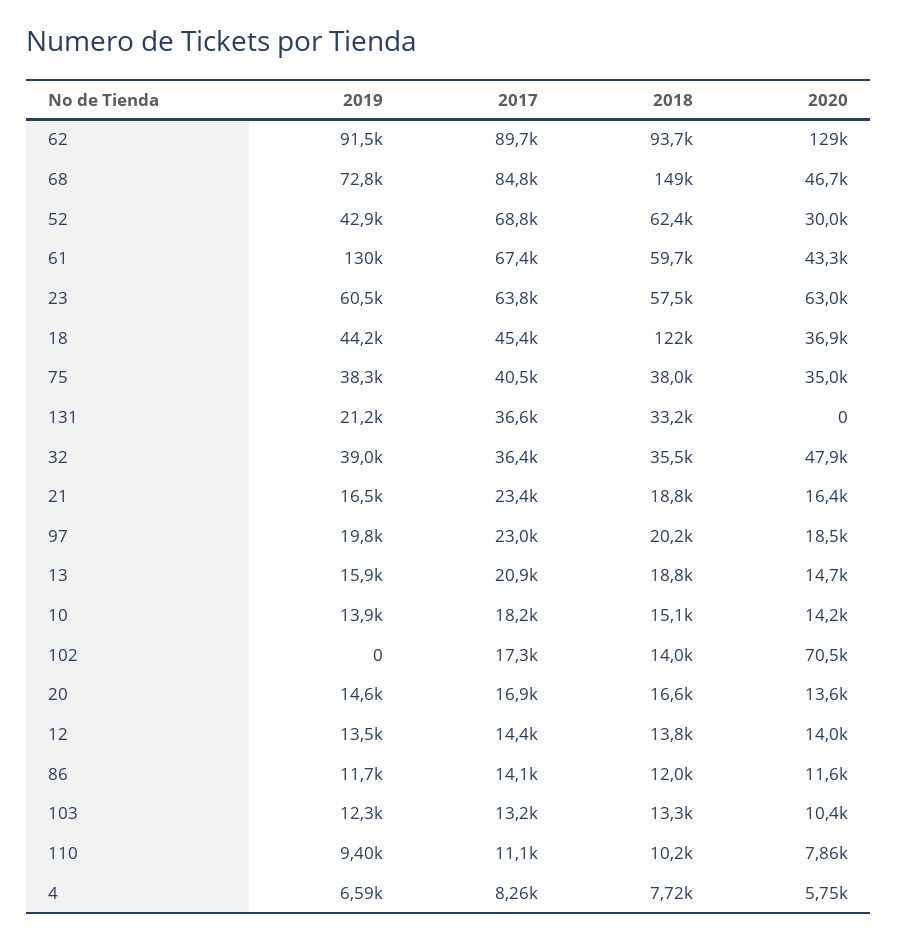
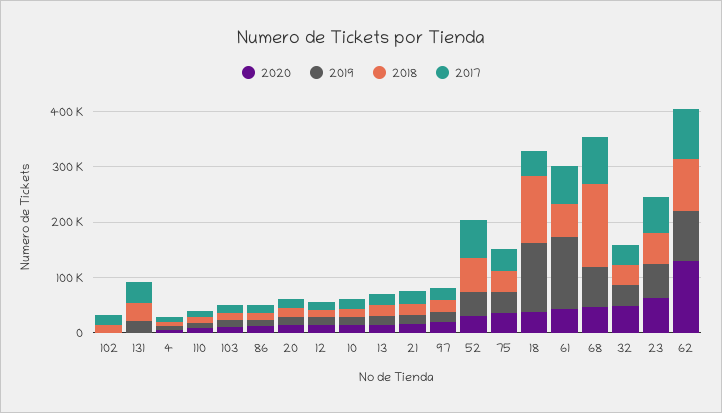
2019, 18: 44200 -> 120000
2020, 102: 70500 -> 0

